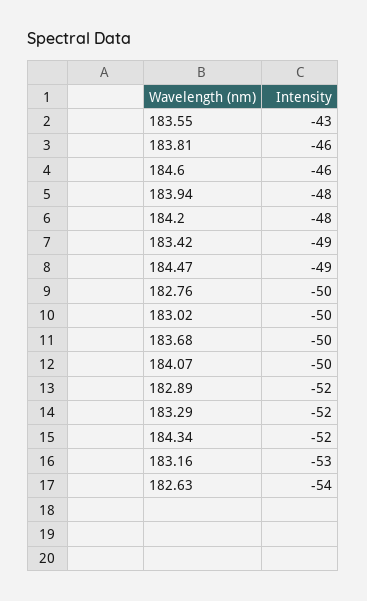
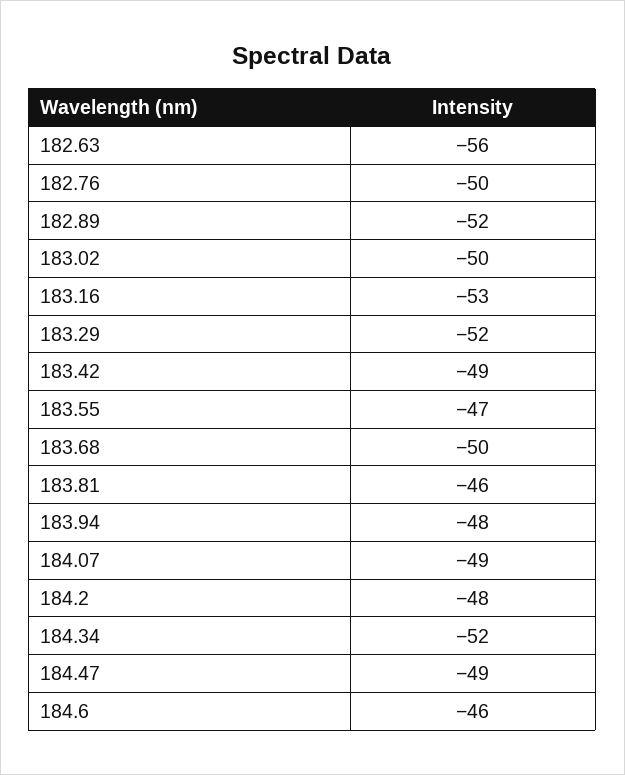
183.55: -43 -> -47
184.07: -50 -> -49
182.63: -54 -> -56

